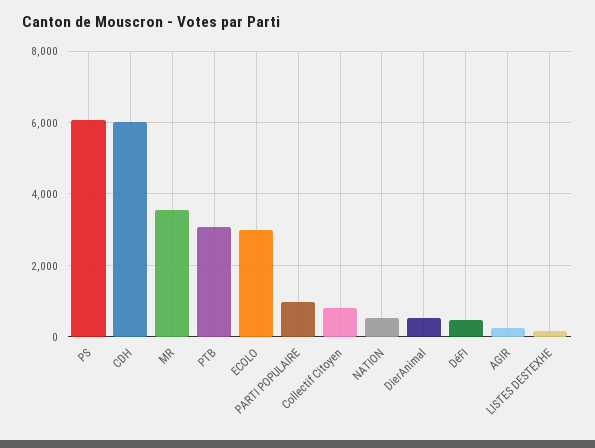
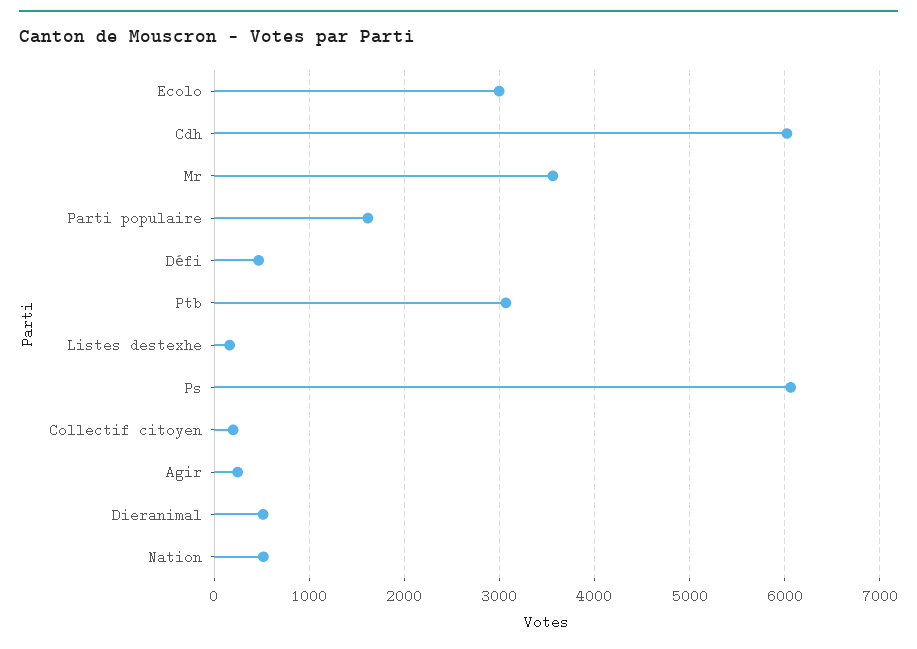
PARTI POPULAIRE: 1000 -> 1600
Collectif Citoyen: 800 -> 200

